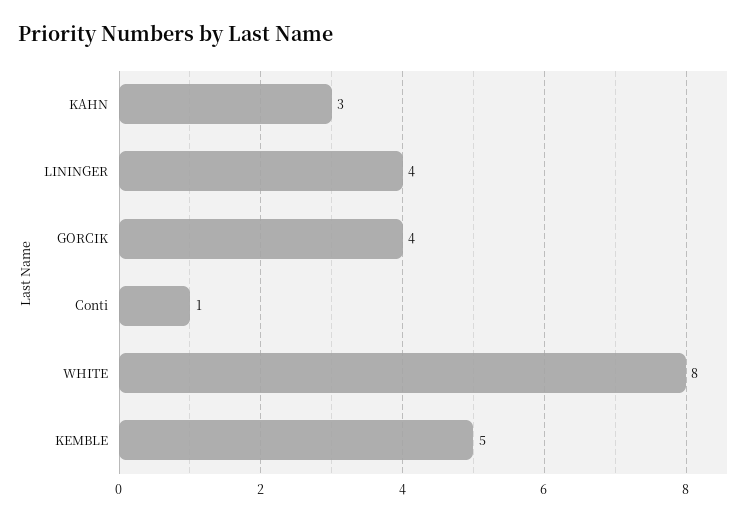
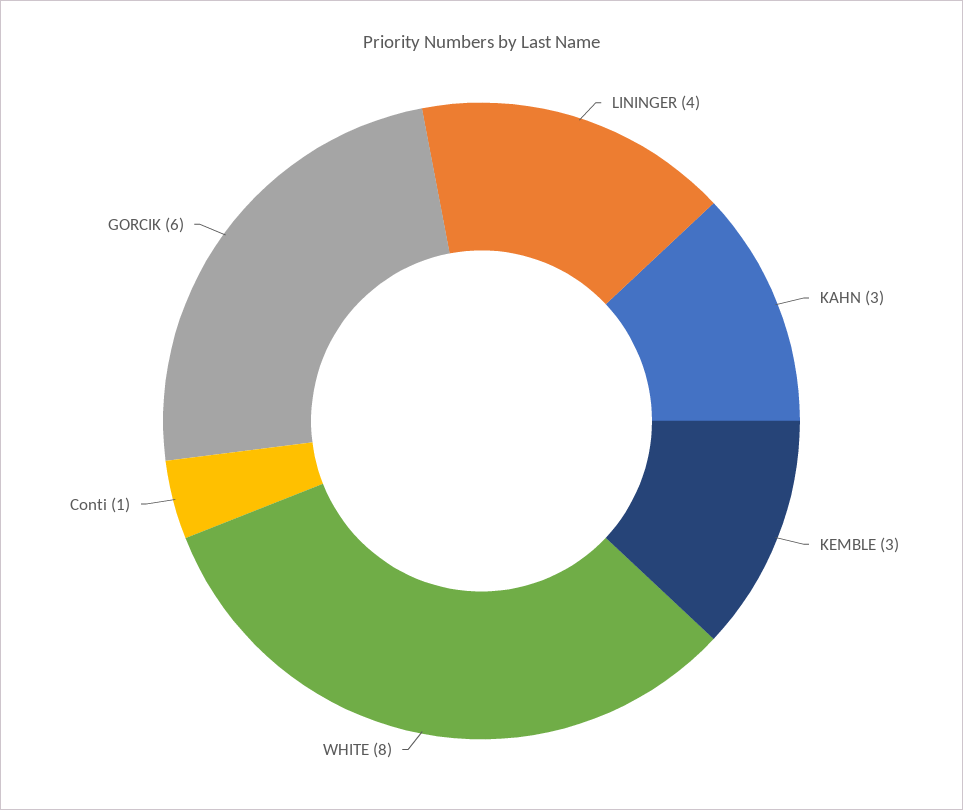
GORCIK: 4 -> 6
KEMBLE: 5 -> 3

